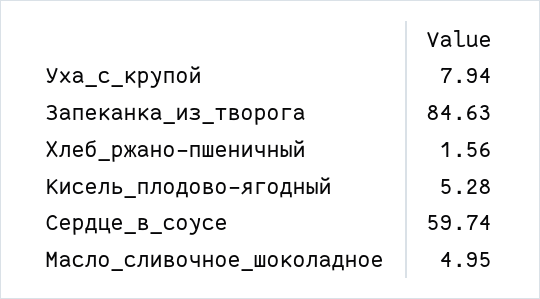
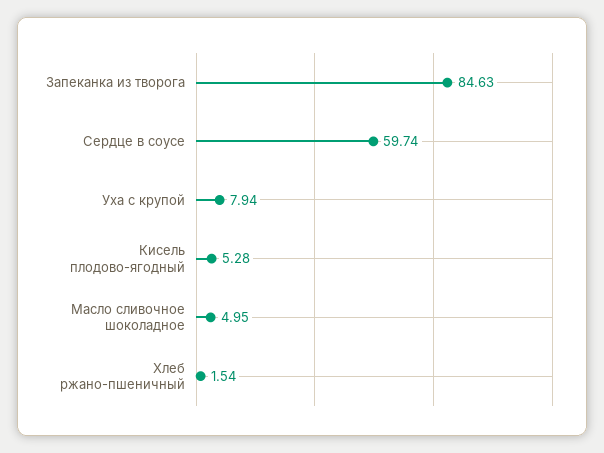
Хлеб_ржано-пшеничный: 1.56 -> 1.54

